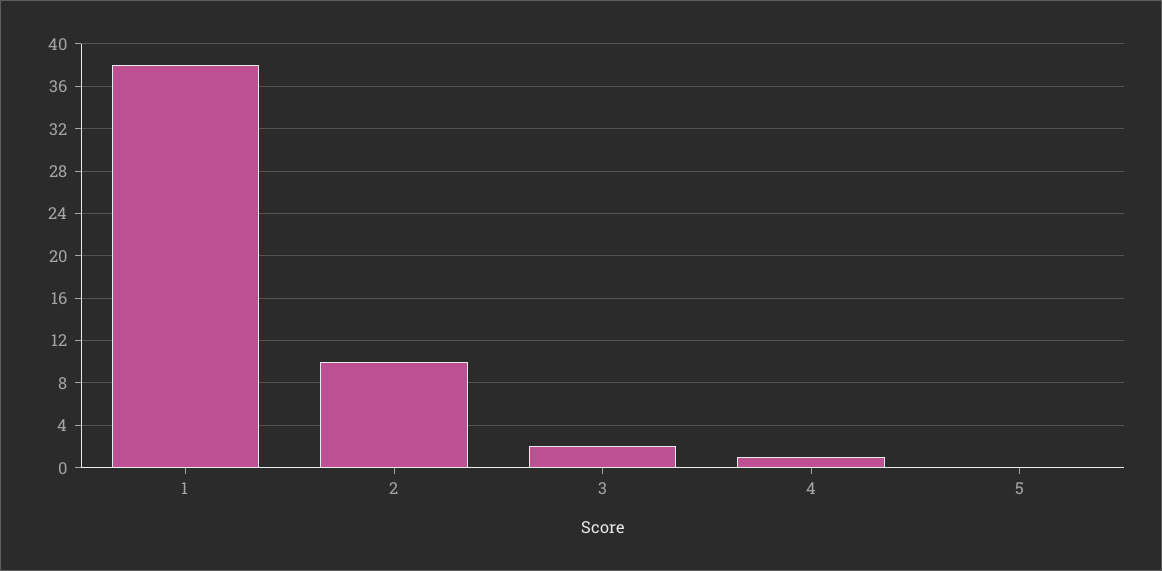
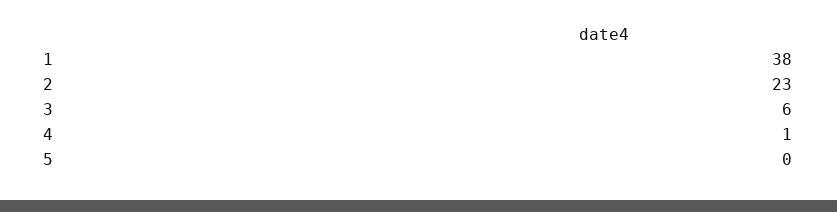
2: 10 -> 23
3: 2 -> 6

